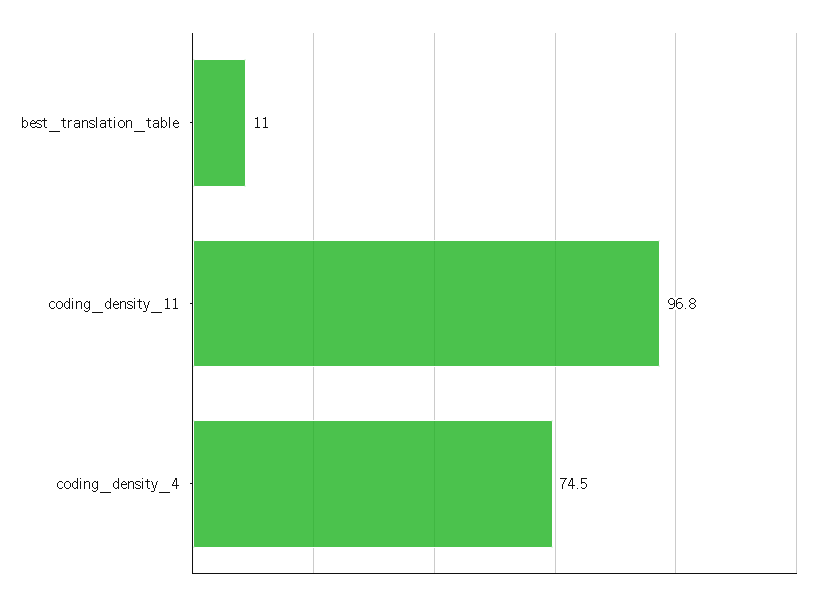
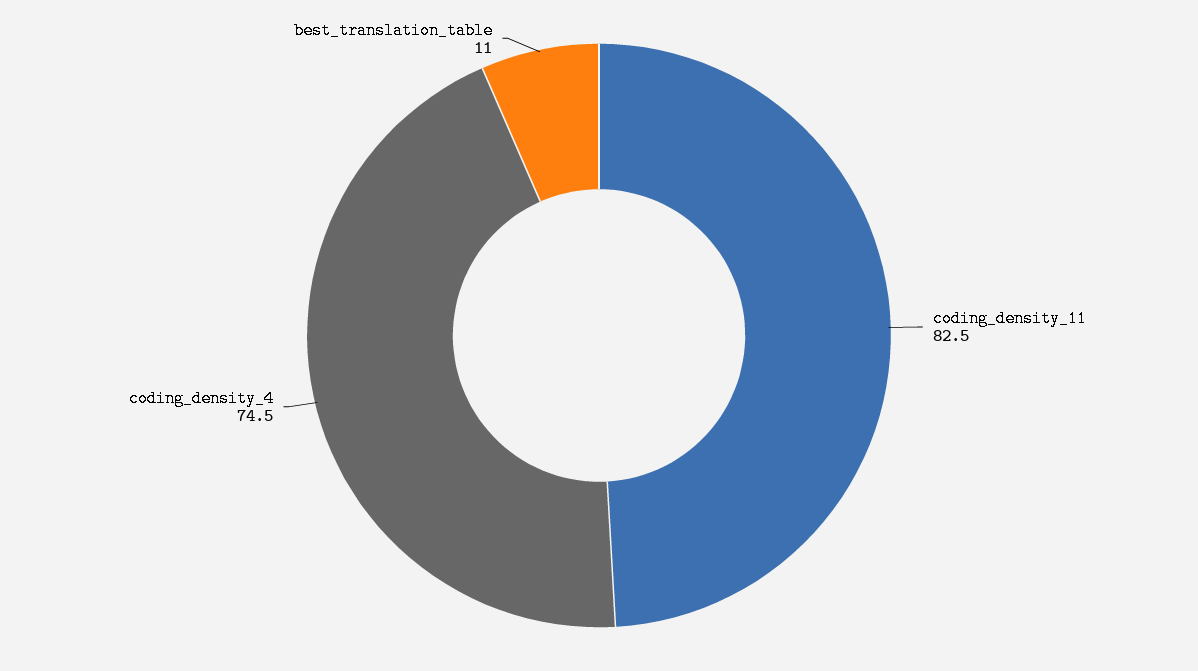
coding_density_11: 96.8 -> 82.5

